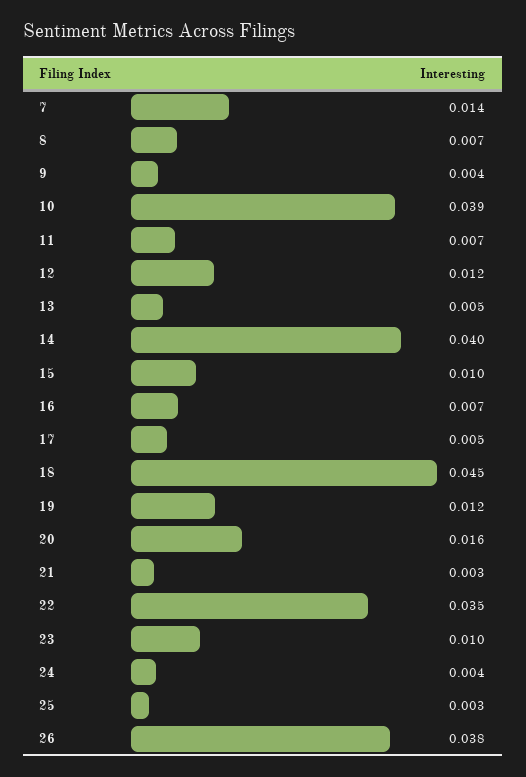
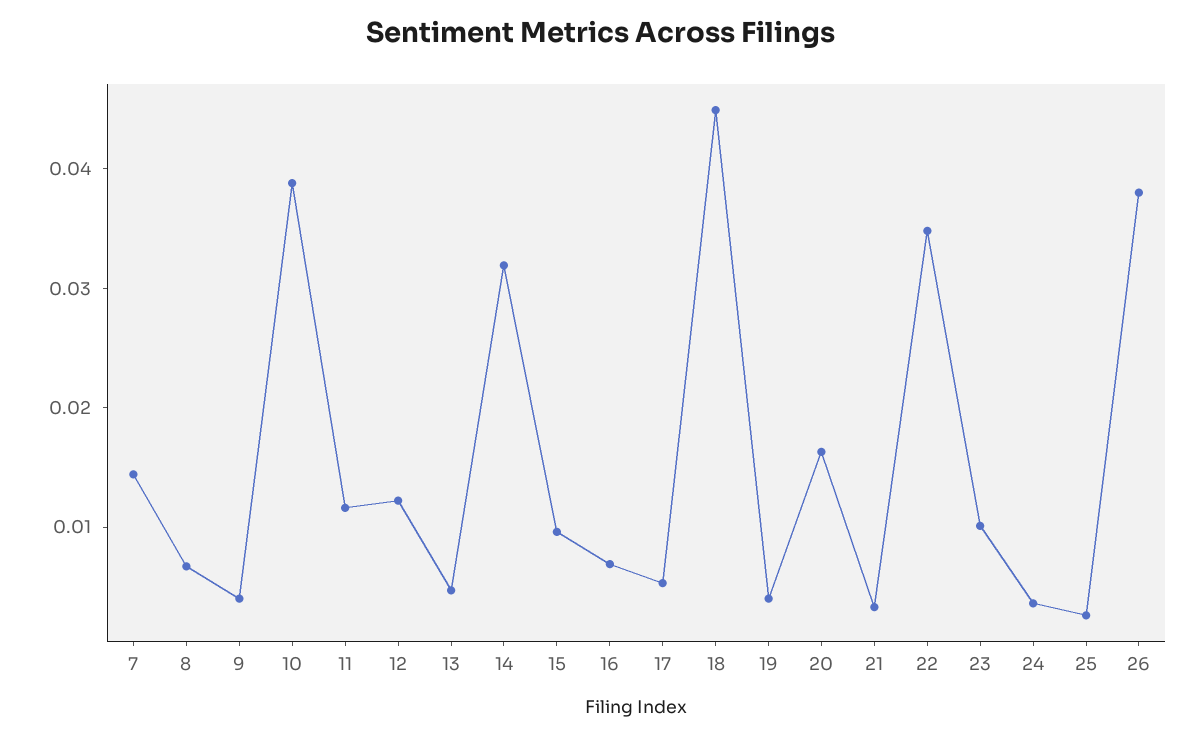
11: 0.007 -> 0.012
14: 0.04 -> 0.032
19: 0.012 -> 0.004

